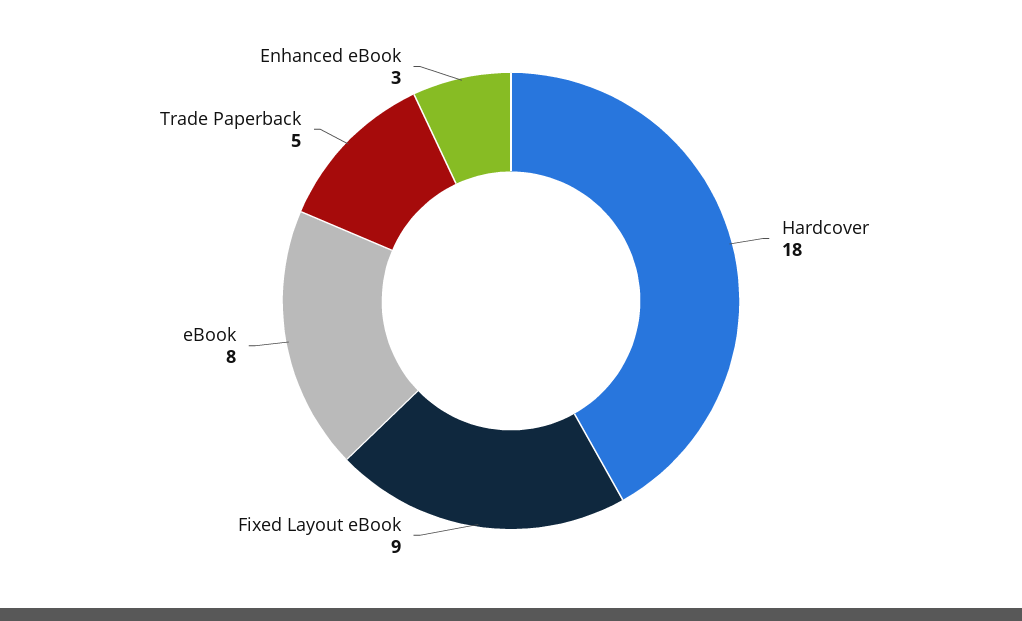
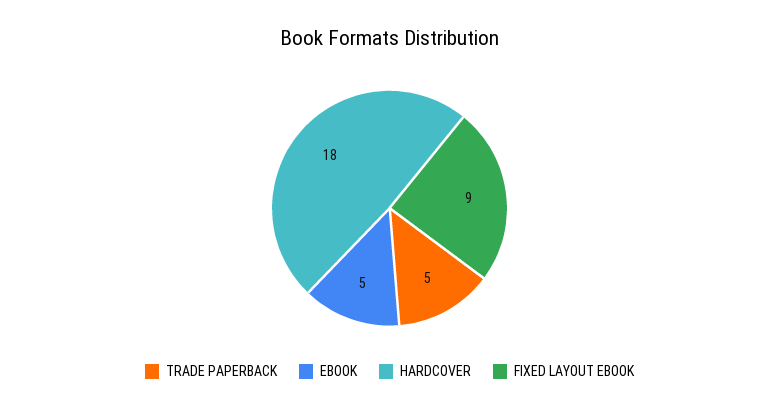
eBook: 8 -> 5
Enhanced eBook: 3 -> none

